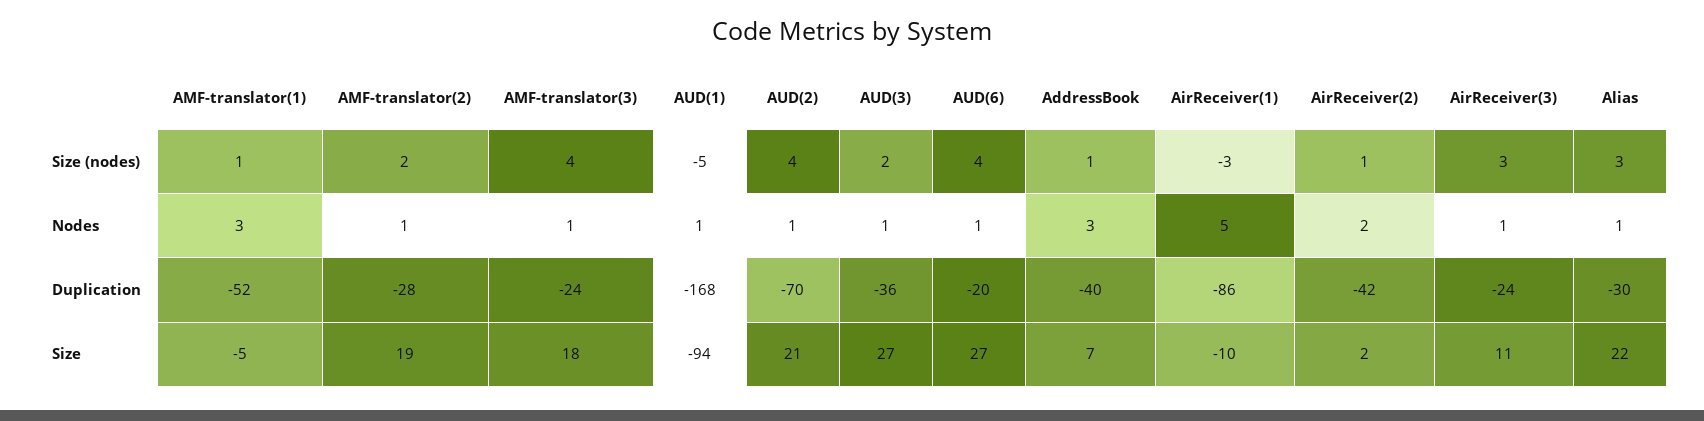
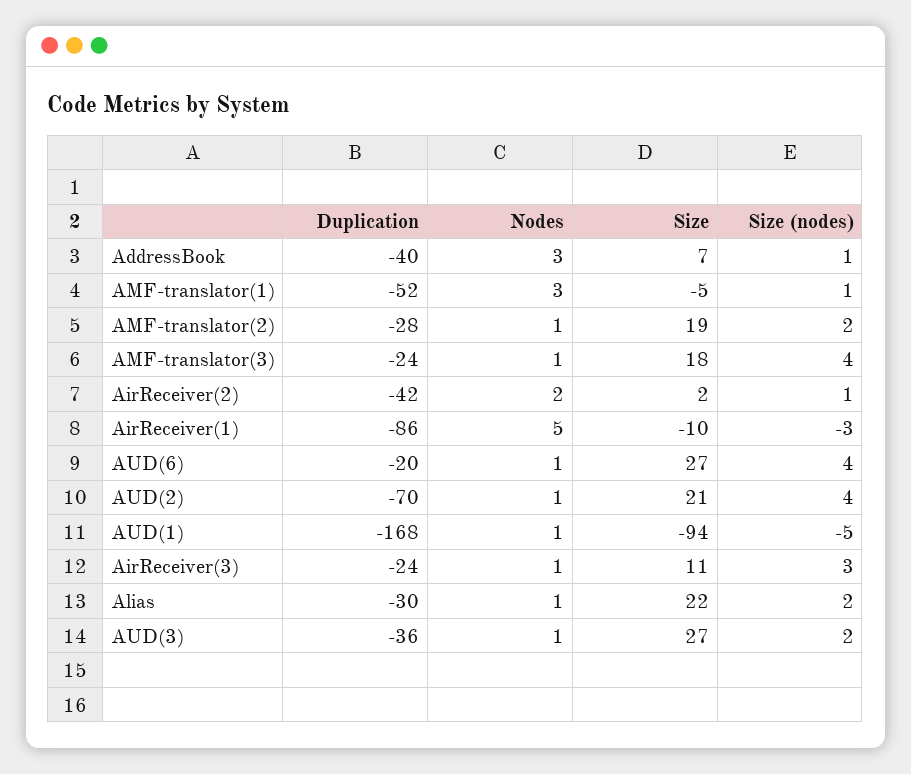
Alias, Size (nodes): 3 -> 2

